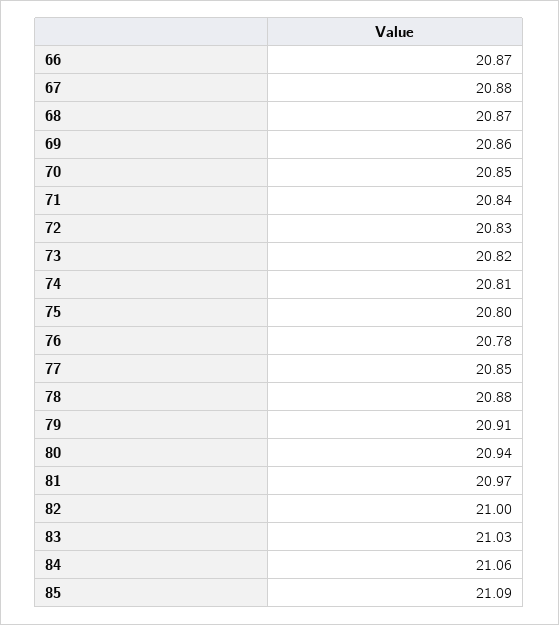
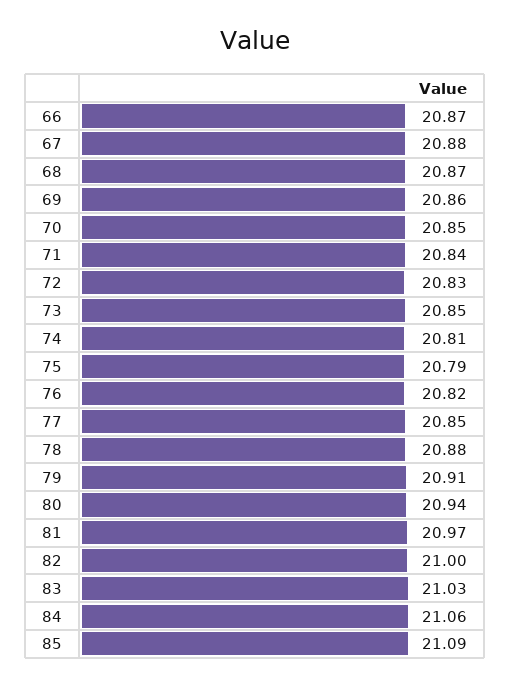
73: 20.82 -> 20.85
75: 20.8 -> 20.79
76: 20.78 -> 20.82

